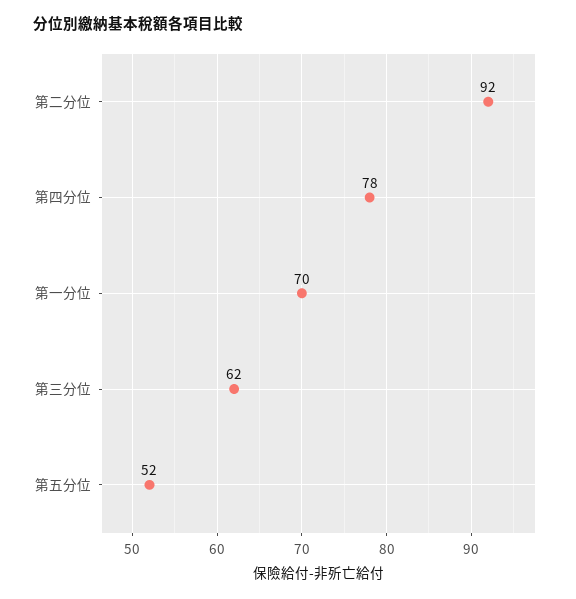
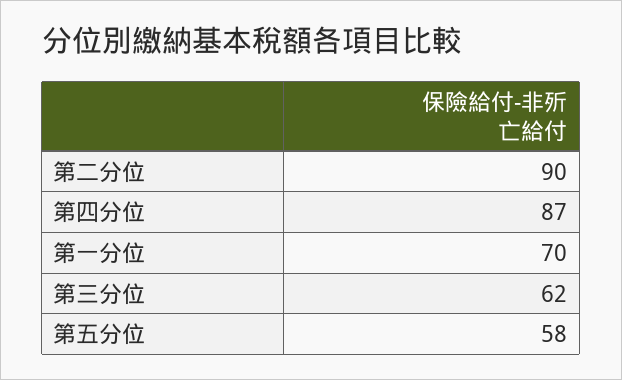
第二分位: 92 -> 90
第四分位: 78 -> 87
第五分位: 52 -> 58

